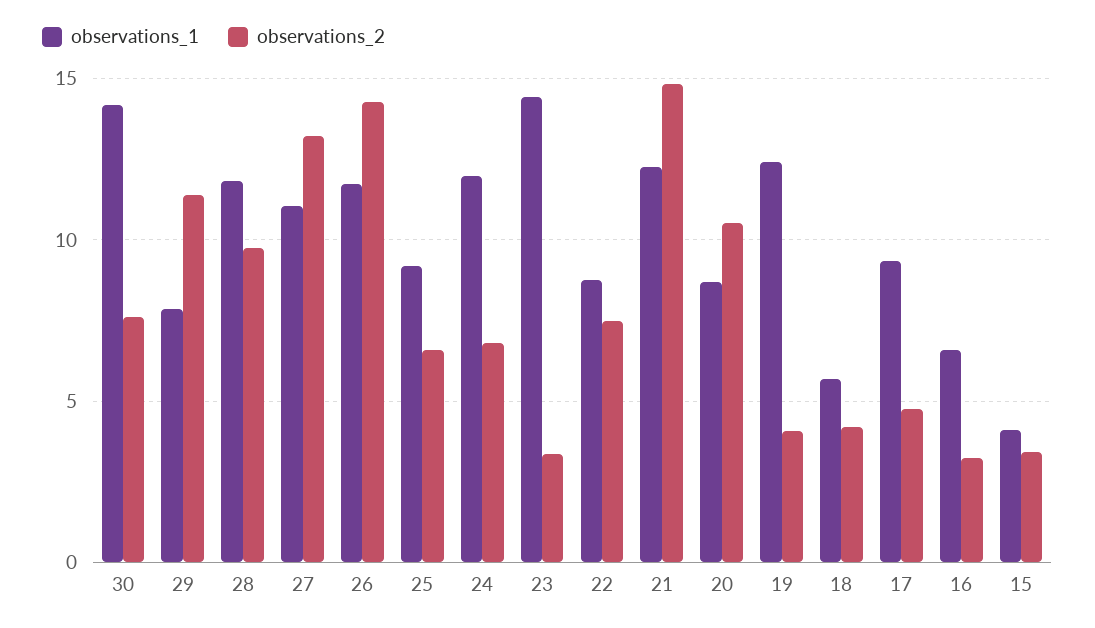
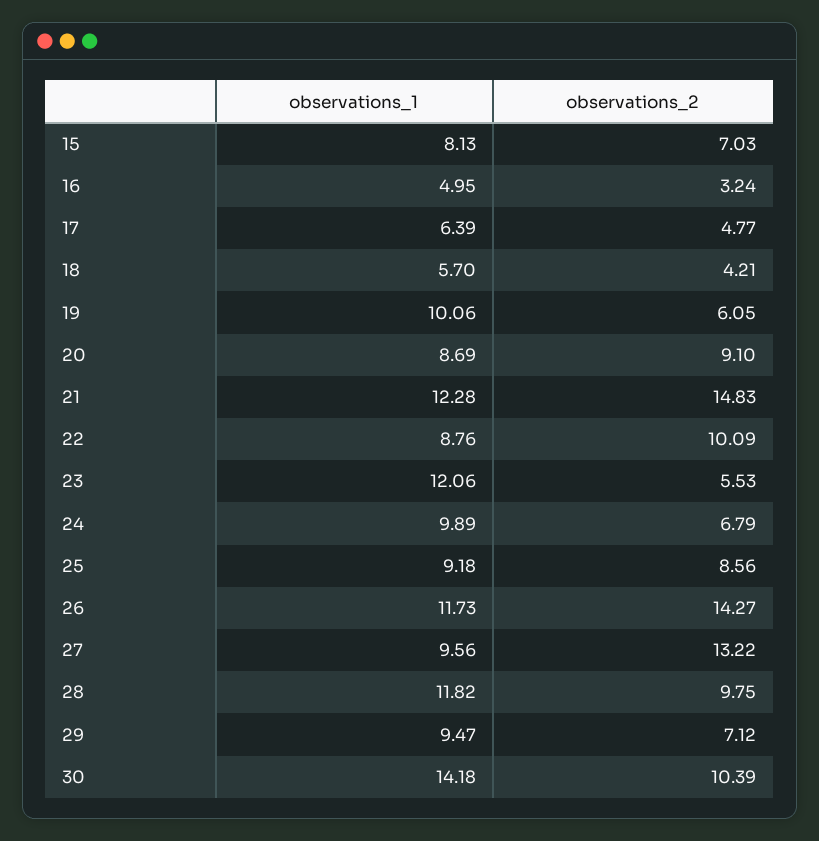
observations_2, 30: 7.5 -> 10.39
observations_1, 29: 8 -> 9.47
observations_2, 29: 11.5 -> 7.12
observations_1, 27: 11 -> 9.56
observations_2, 25: 6.5 -> 8.56
observations_1, 24: 12 -> 9.89
observations_1, 23: 14.5 -> 12.06
observations_2, 23: 3.5 -> 5.53
observations_2, 22: 7.5 -> 10.09
observations_2, 20: 10.5 -> 9.1
observations_1, 19: 12.5 -> 10.06
observations_2, 19: 4 -> 6.05
observations_1, 17: 9.5 -> 6.39
observations_1, 16: 6.5 -> 4.95
observations_1, 15: 4 -> 8.13
observations_2, 15: 3.5 -> 7.03

